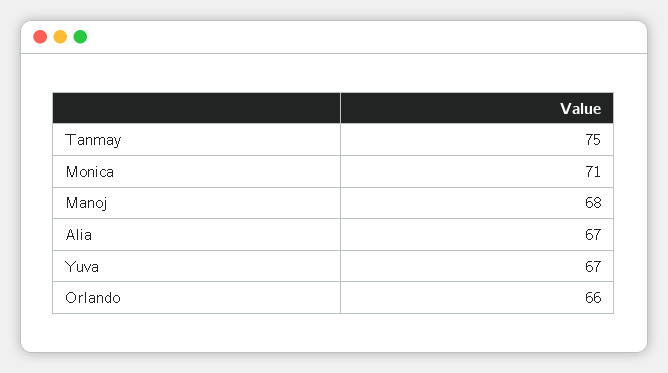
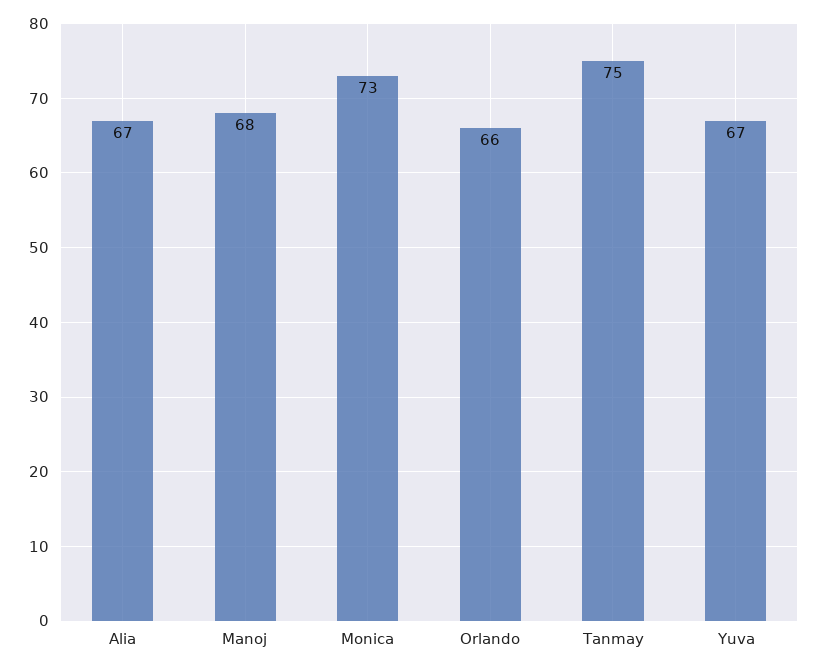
Monica: 71 -> 73

